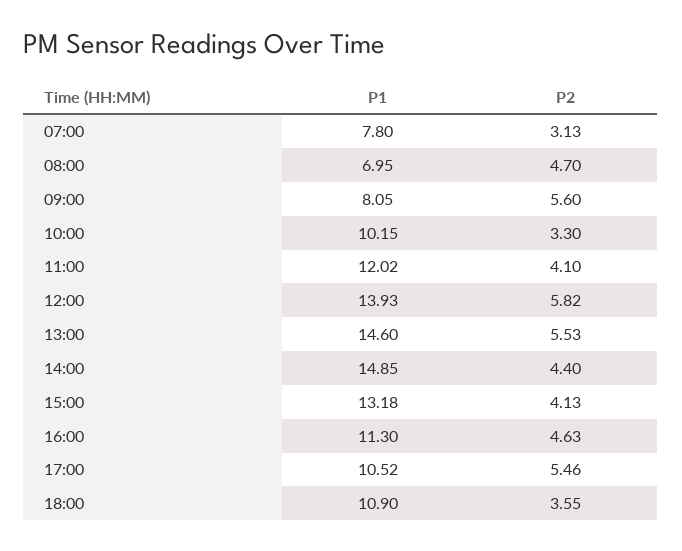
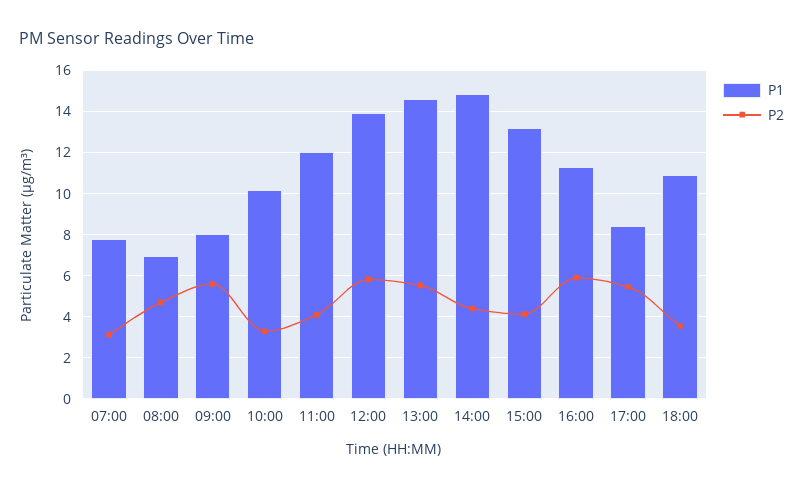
P2, 16:00: 4.63 -> 6
P1, 17:00: 10.52 -> 8.5

